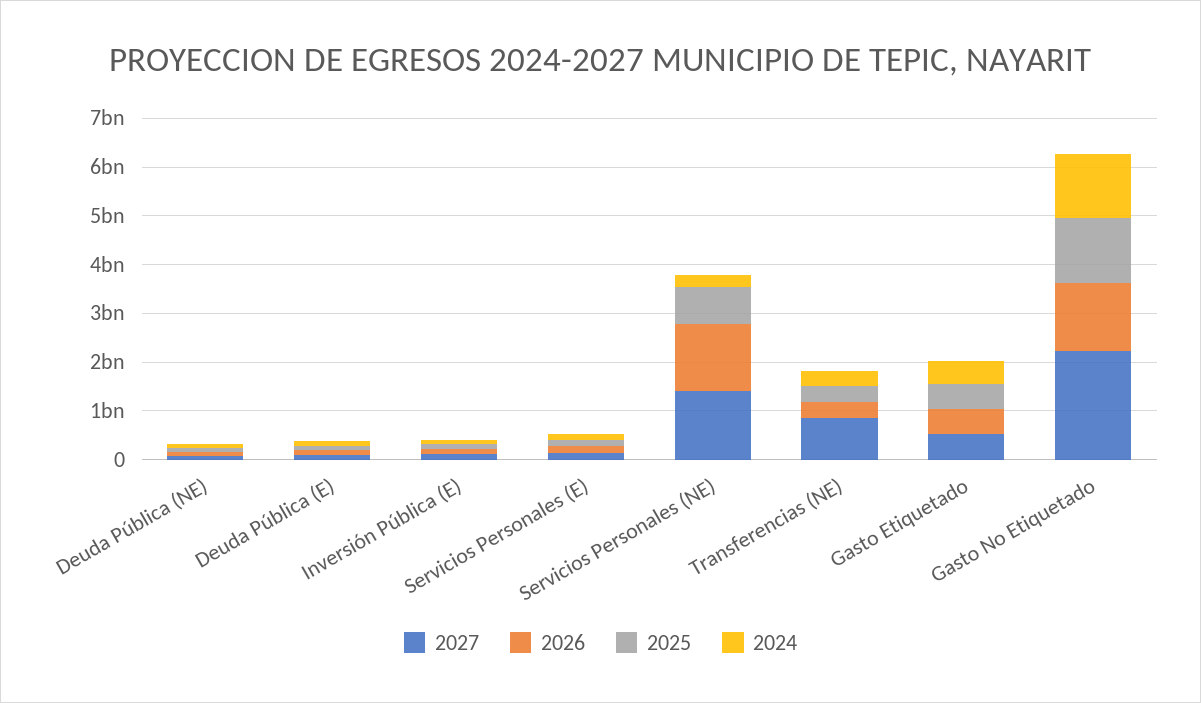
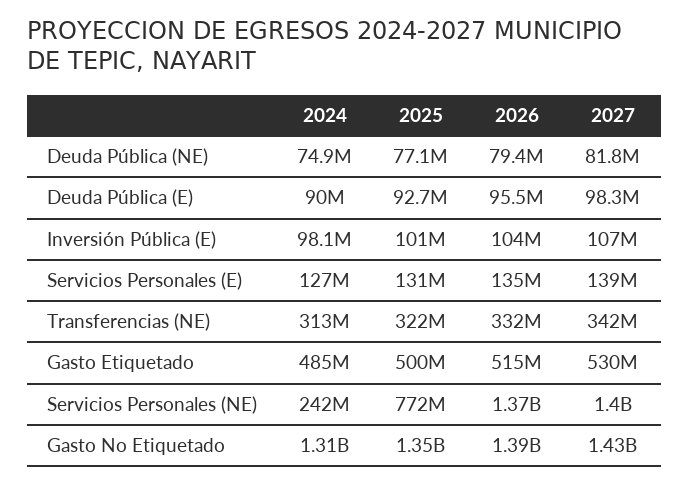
2027, Transferencias (NE): 800000000 -> 342000000
2027, Gasto No Etiquetado: 2200000000 -> 1430000000

